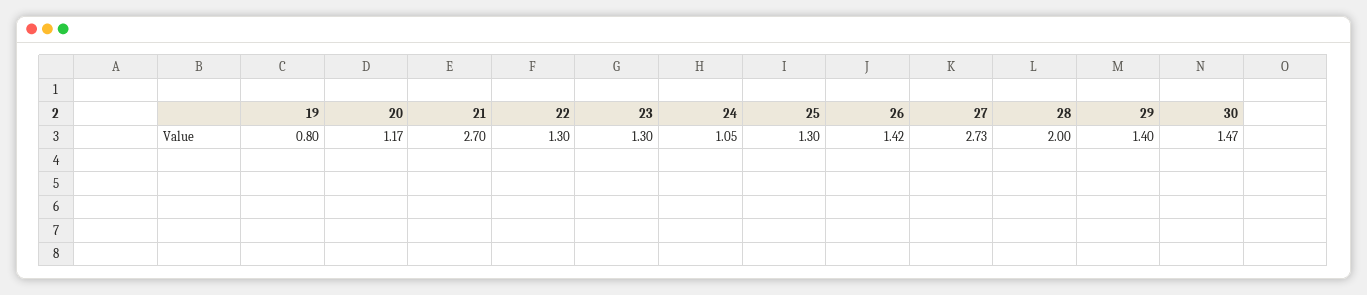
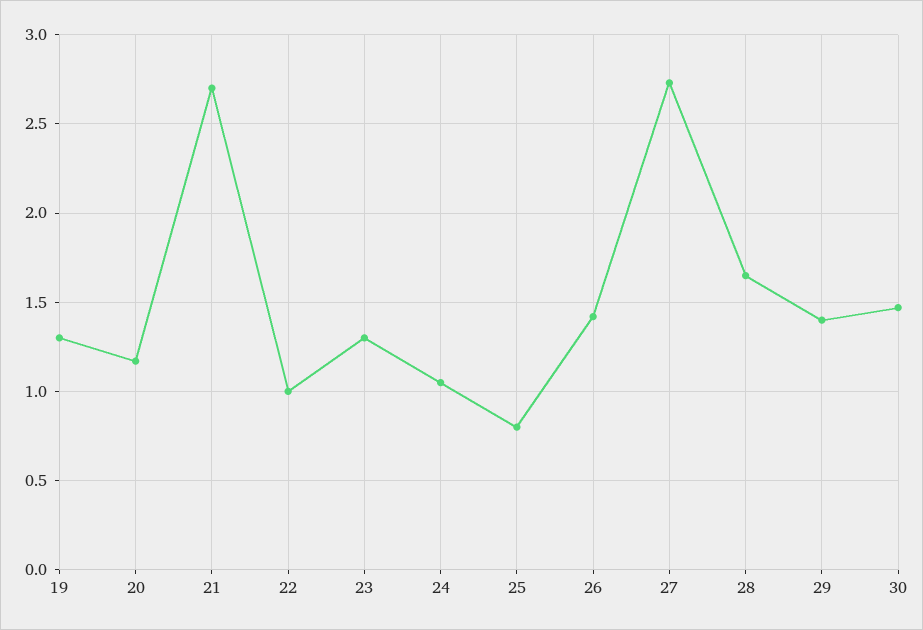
19: 0.8 -> 1.3
22: 1.3 -> 1
25: 1.3 -> 0.8
28: 2 -> 1.65

